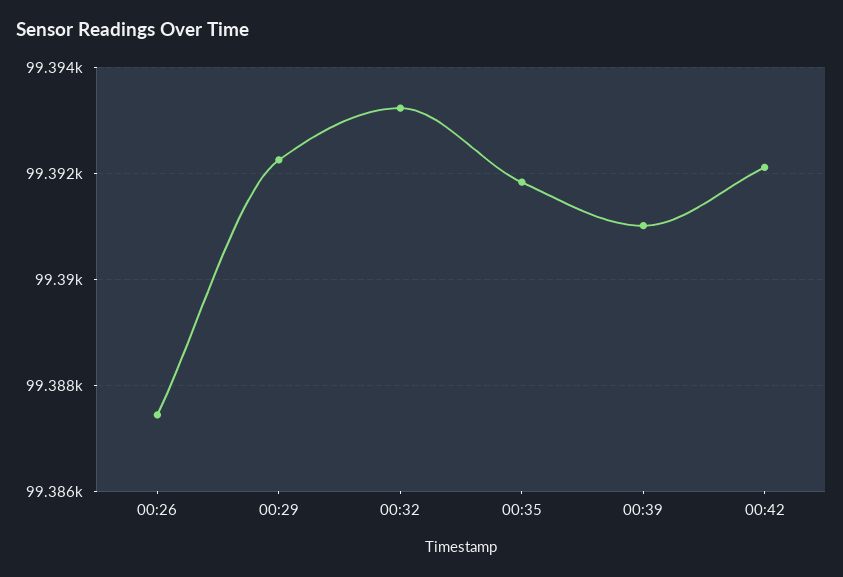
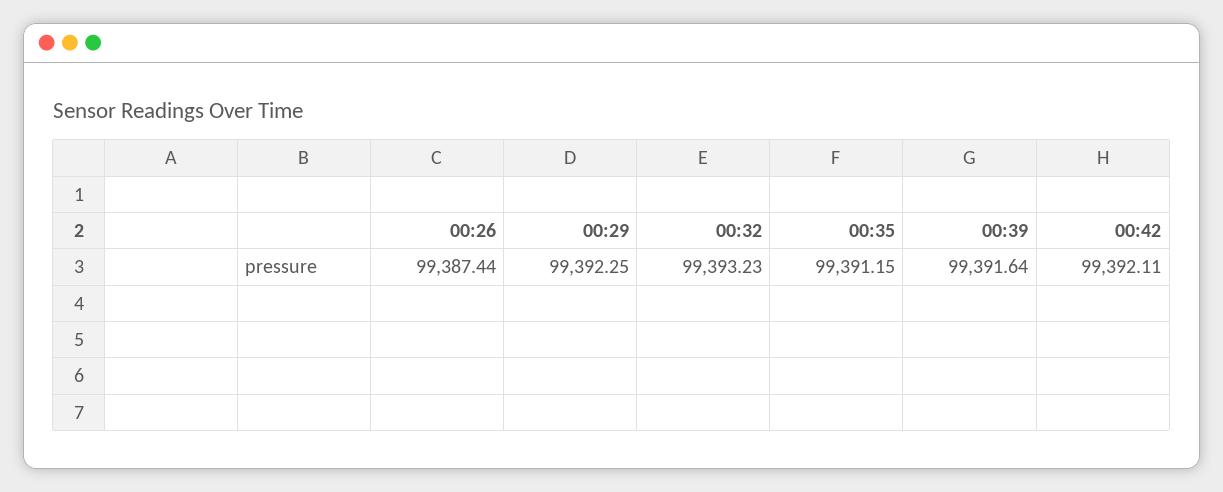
00:35: 99391.8 -> 99391.15
00:39: 99391 -> 99391.64

